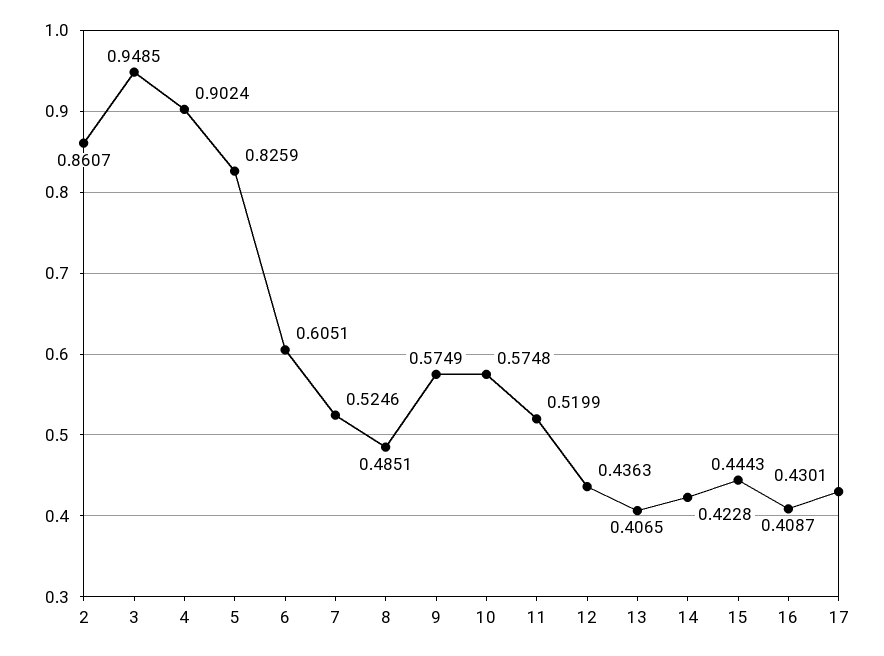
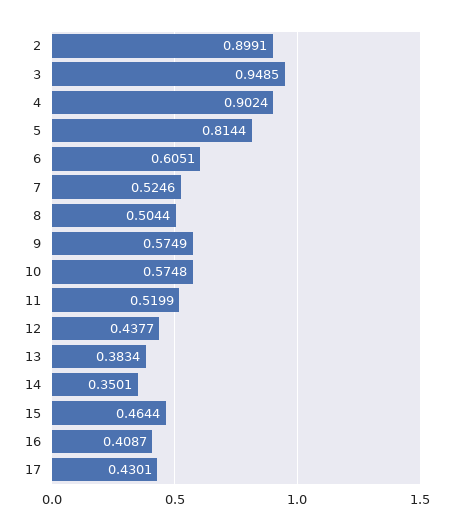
2: 0.8607 -> 0.8991
5: 0.8259 -> 0.8144
8: 0.4851 -> 0.5044
12: 0.4363 -> 0.4377
13: 0.4065 -> 0.3834
14: 0.4228 -> 0.3501
15: 0.4443 -> 0.4644

